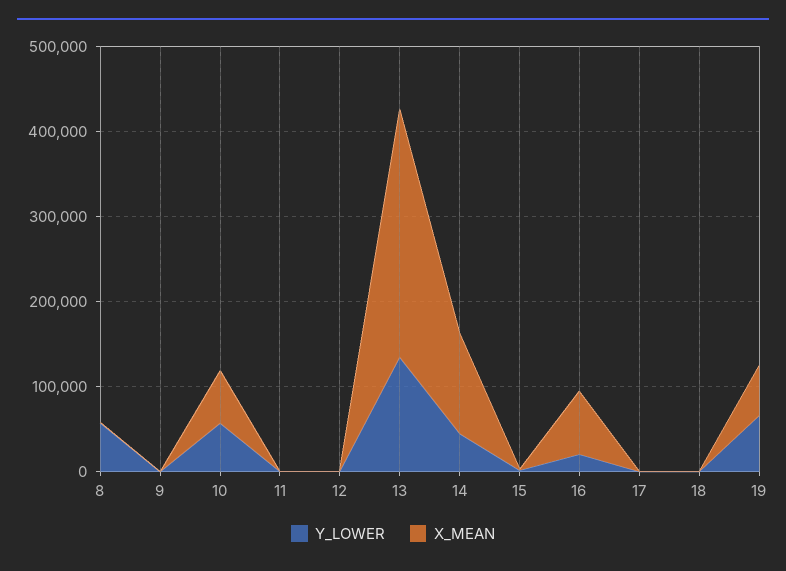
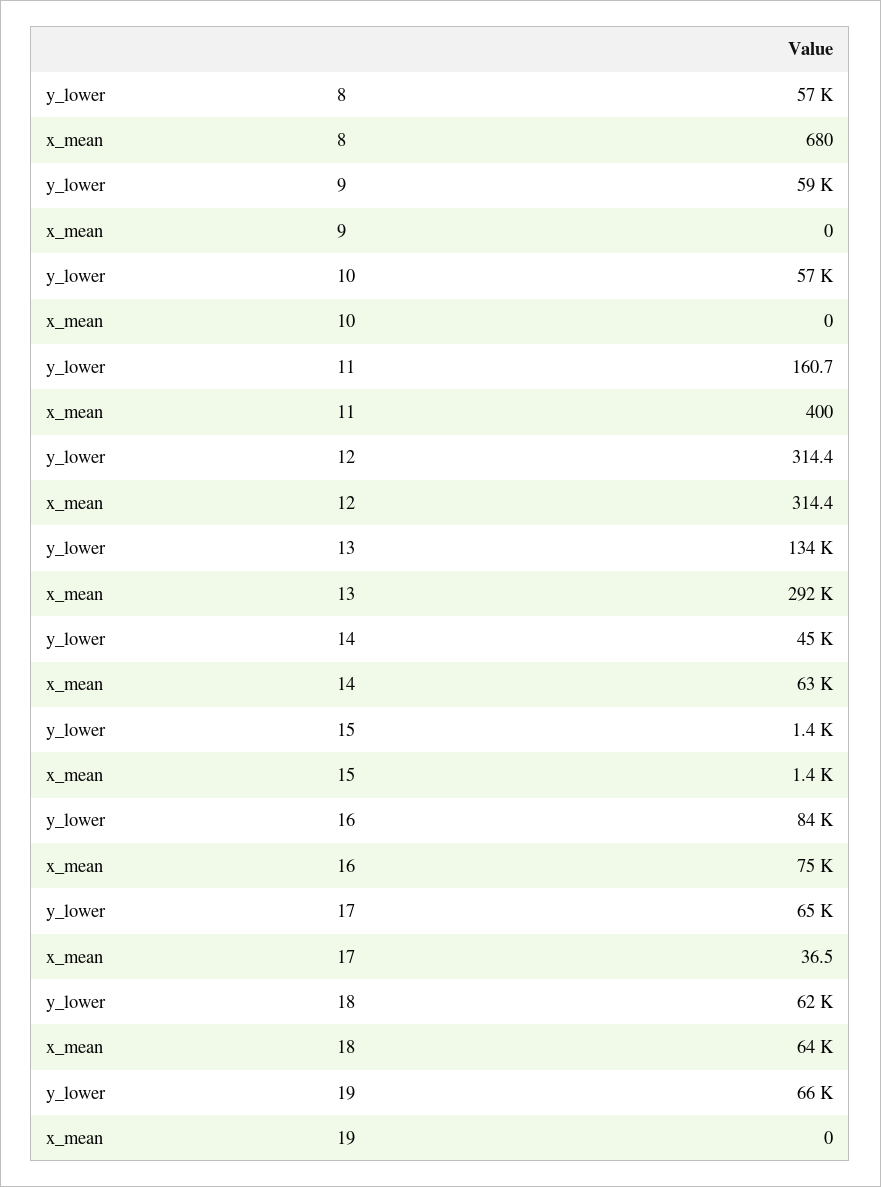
Y_LOWER, 9: 0 -> 59000
X_MEAN, 10: 60000 -> 0
X_MEAN, 14: 120000 -> 63000
Y_LOWER, 16: 20000 -> 84000
Y_LOWER, 17: 0 -> 65000
Y_LOWER, 18: 0 -> 62000
X_MEAN, 18: 0 -> 64000
X_MEAN, 19: 60000 -> 0

